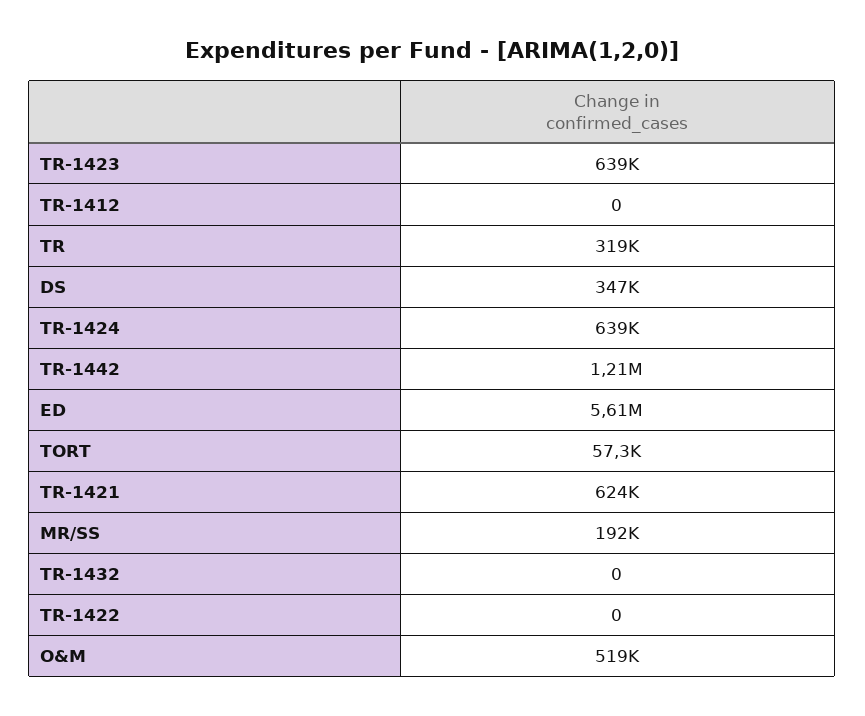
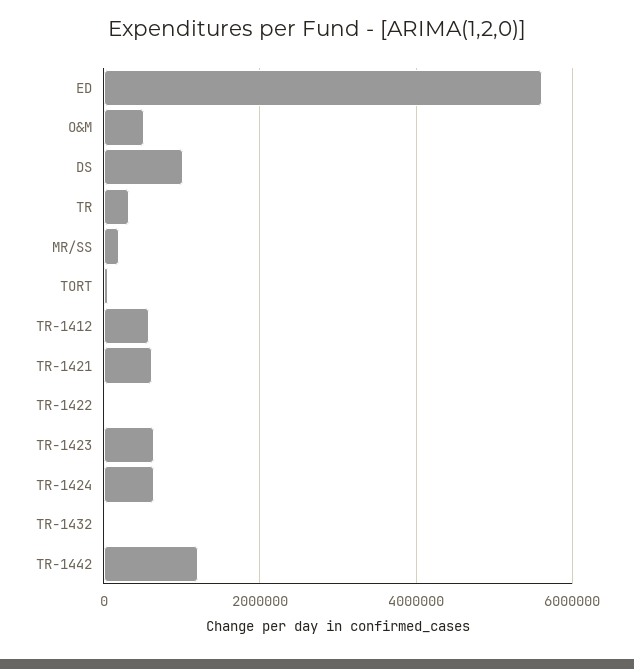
TR-1412: 0 -> 600000
DS: 347000 -> 1000000

